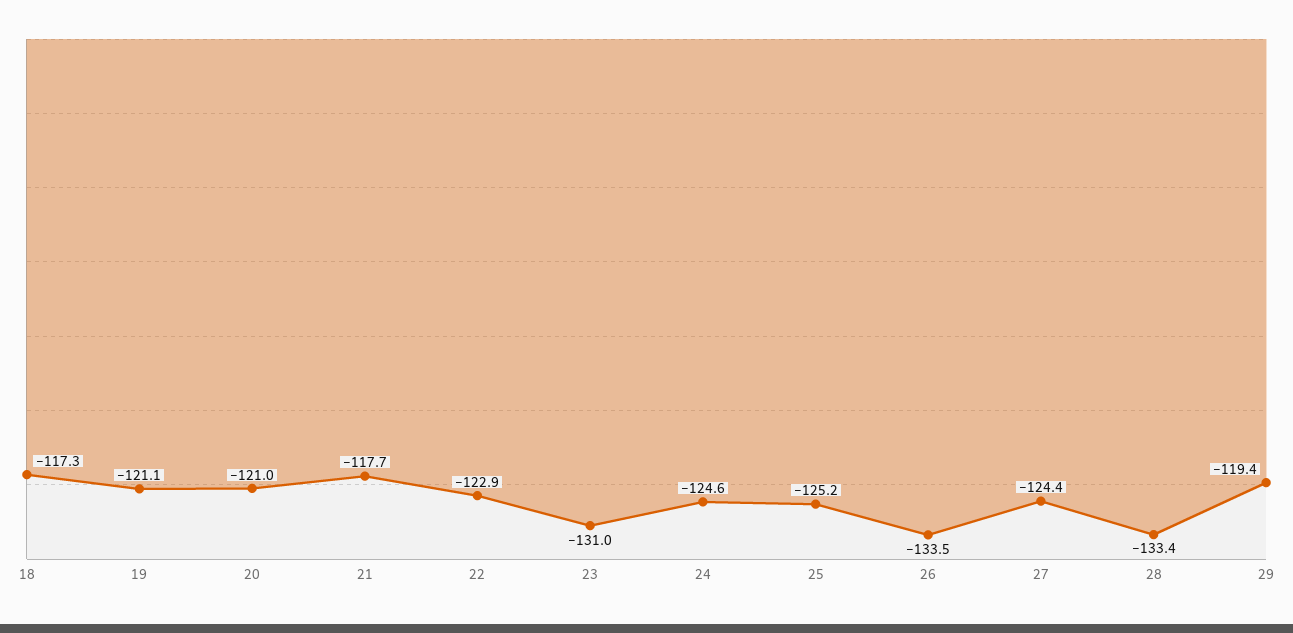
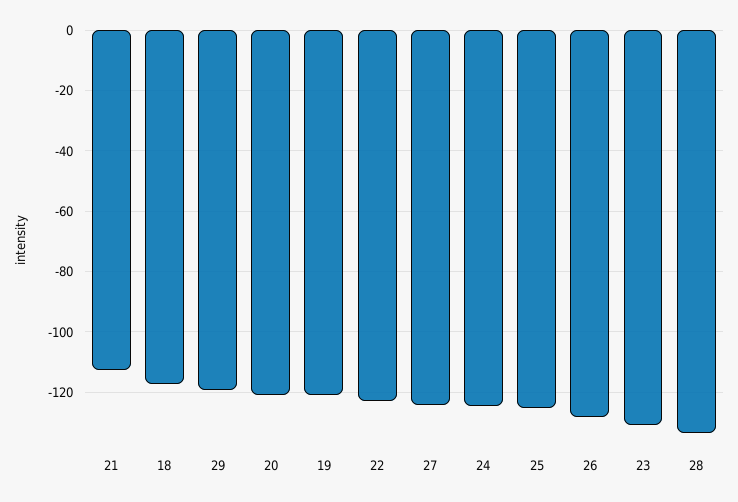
21: -117.7 -> -112
26: -133.5 -> -128

